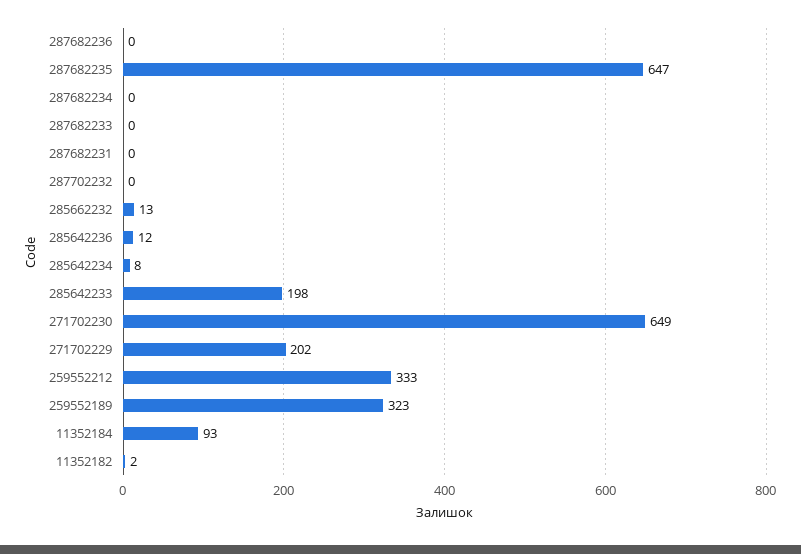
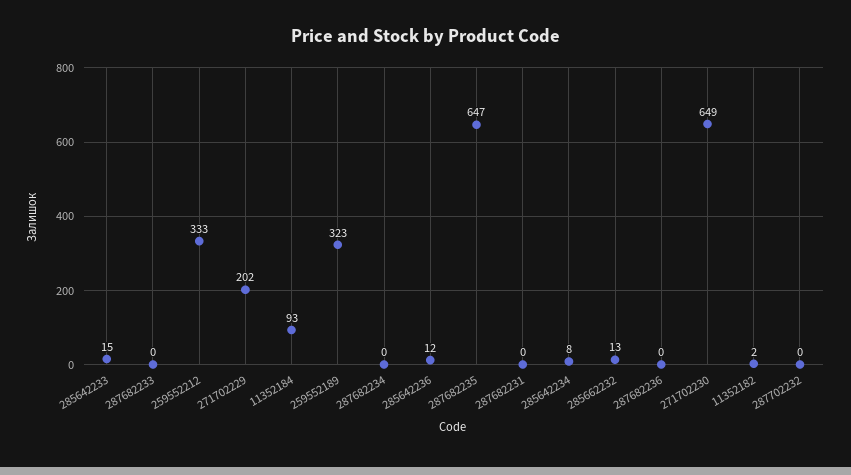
285642233: 198 -> 15

